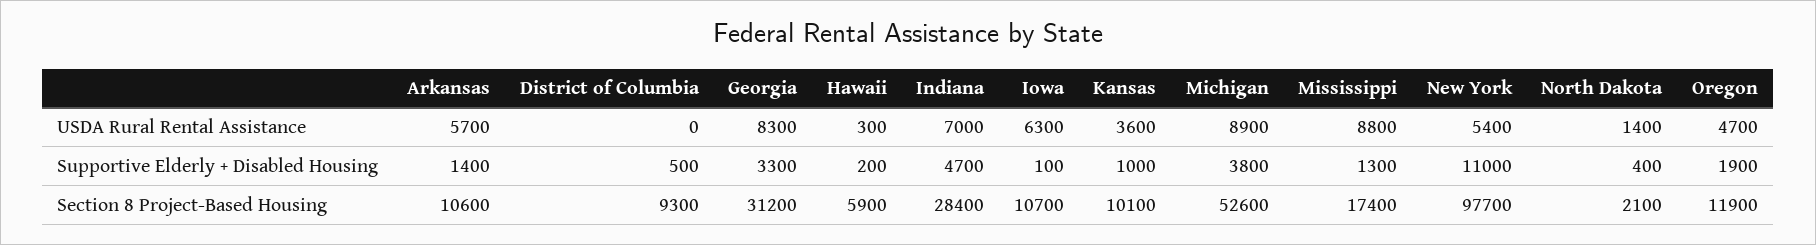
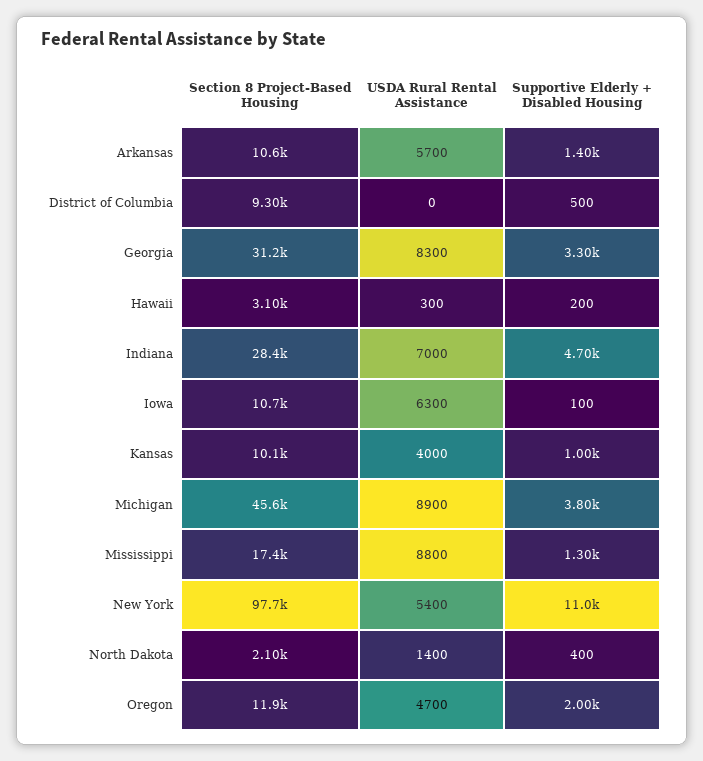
Kansas, USDA Rural Rental Assistance: 3600 -> 4000
Oregon, Supportive Elderly + Disabled Housing: 1900 -> 2000
Hawaii, Section 8 Project-Based Housing: 5900 -> 3100
Michigan, Section 8 Project-Based Housing: 52600 -> 45600

